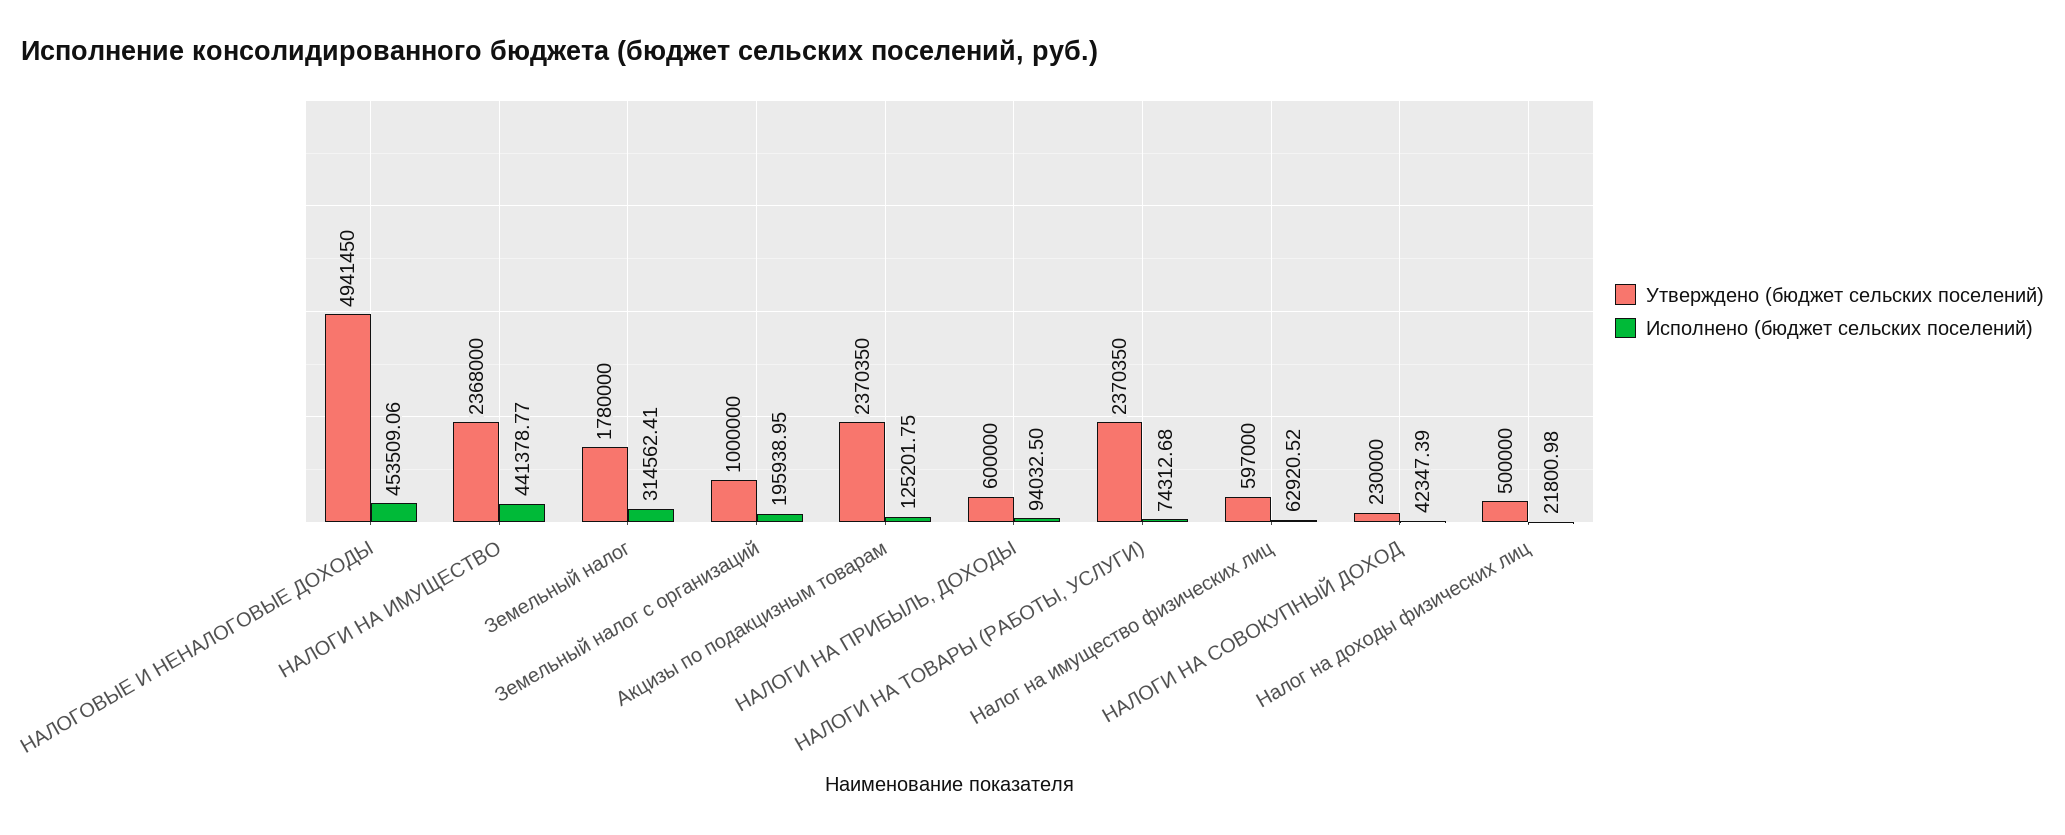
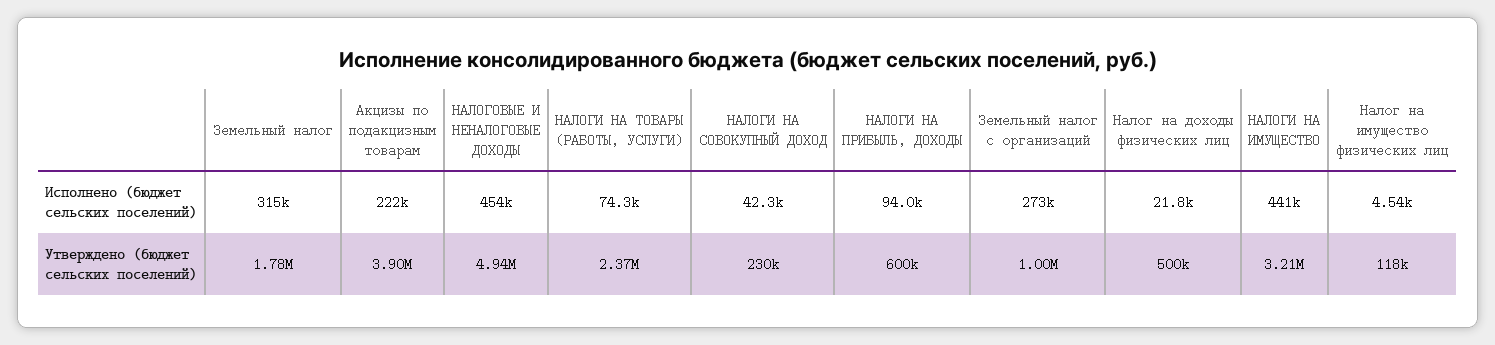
Утверждено (бюджет сельских поселений), НАЛОГИ НА ИМУЩЕСТВО: 2368000 -> 3210000
Исполнено (бюджет сельских поселений), Земельный налог с организаций: 195938.95 -> 273000
Утверждено (бюджет сельских поселений), Акцизы по подакцизным товарам: 2370350 -> 3900000
Исполнено (бюджет сельских поселений), Акцизы по подакцизным товарам: 125201.75 -> 222000
Утверждено (бюджет сельских поселений), Налог на имущество физических лиц: 597000 -> 118000
Исполнено (бюджет сельских поселений), Налог на имущество физических лиц: 62920.52 -> 4540

